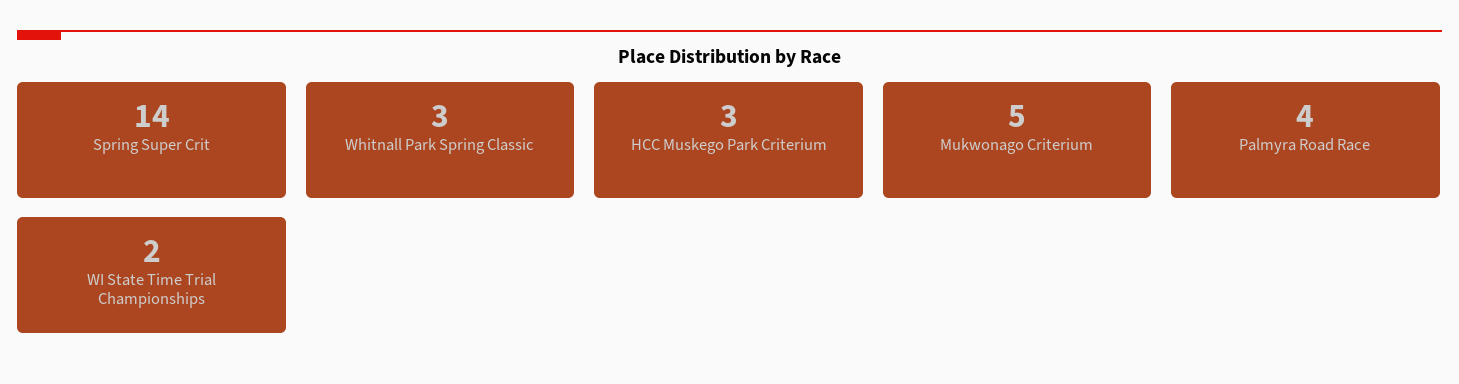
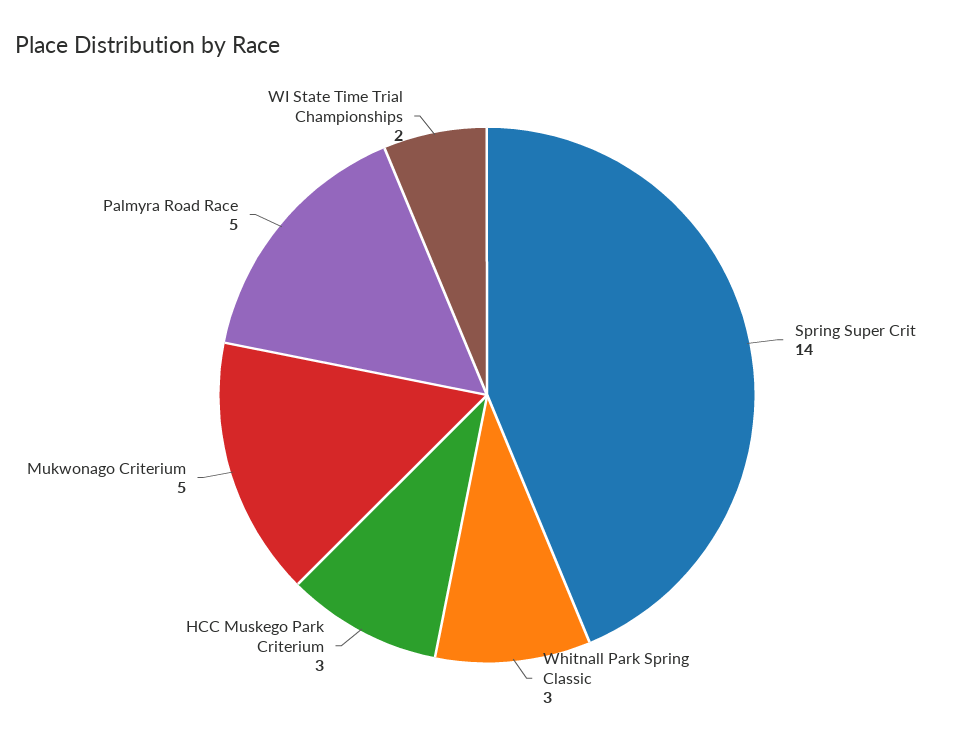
Palmyra Road Race: 4 -> 5

